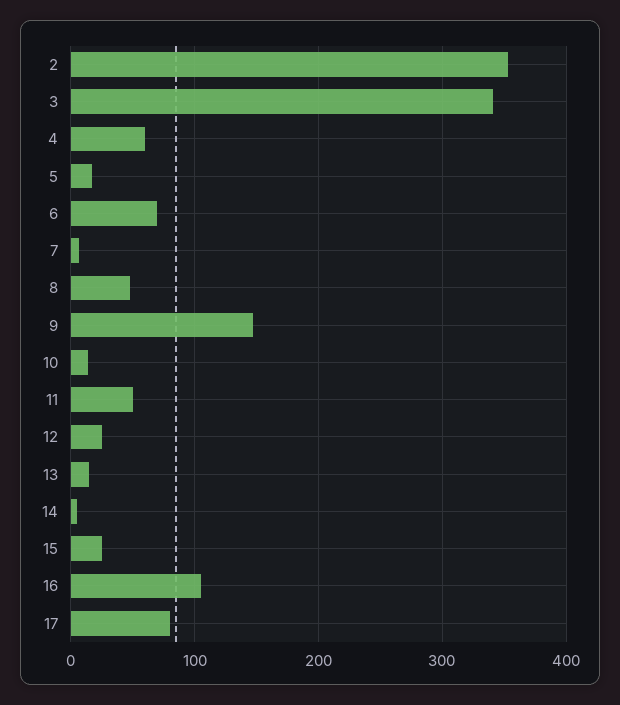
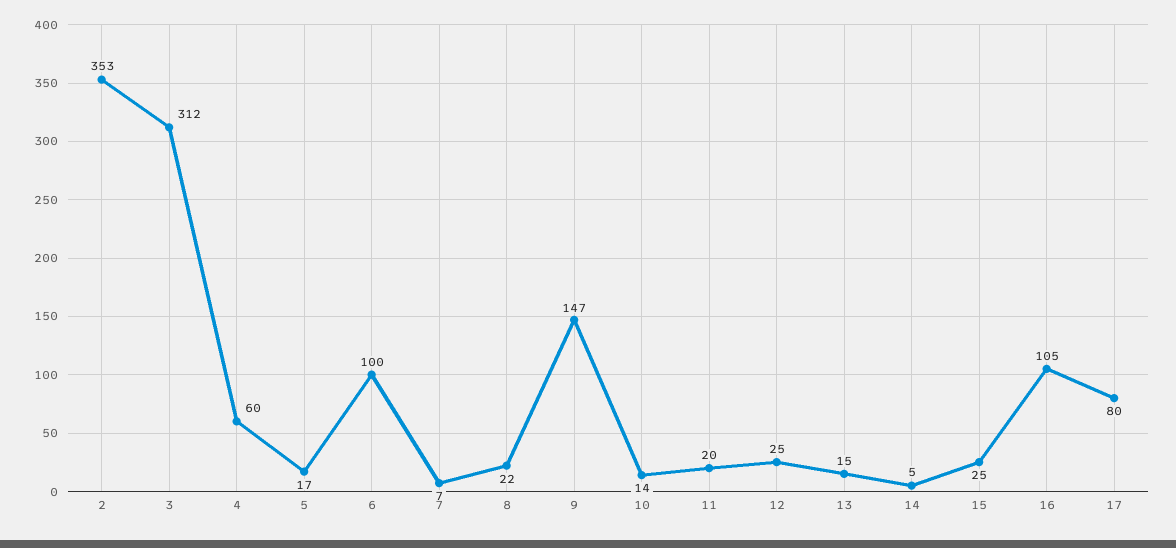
3: 340 -> 312
6: 70 -> 100
8: 50 -> 22
11: 50 -> 20

